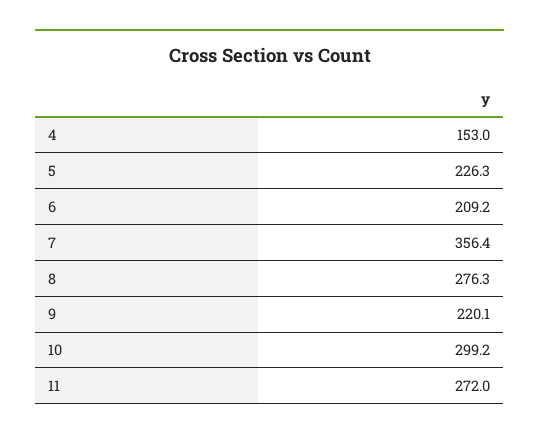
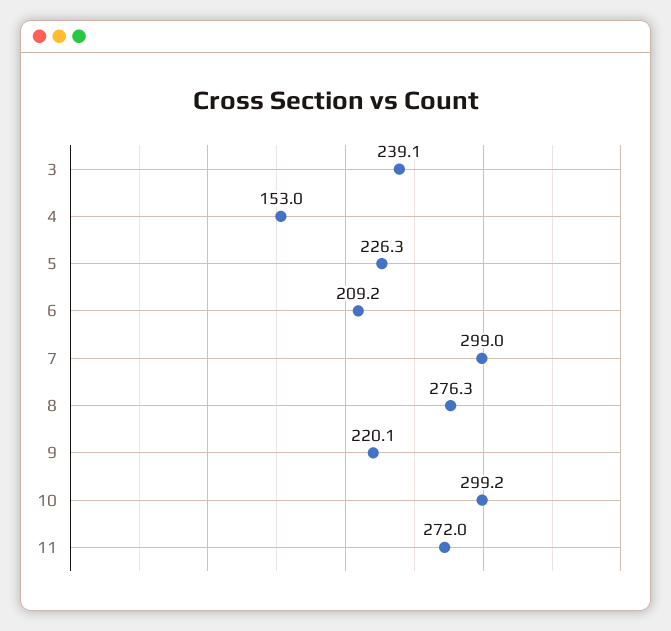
7: 356.4 -> 299
3: none -> 239.1

